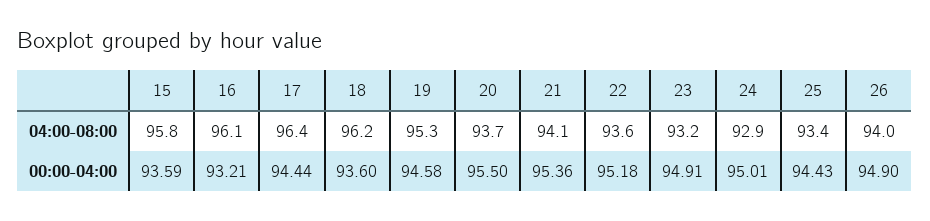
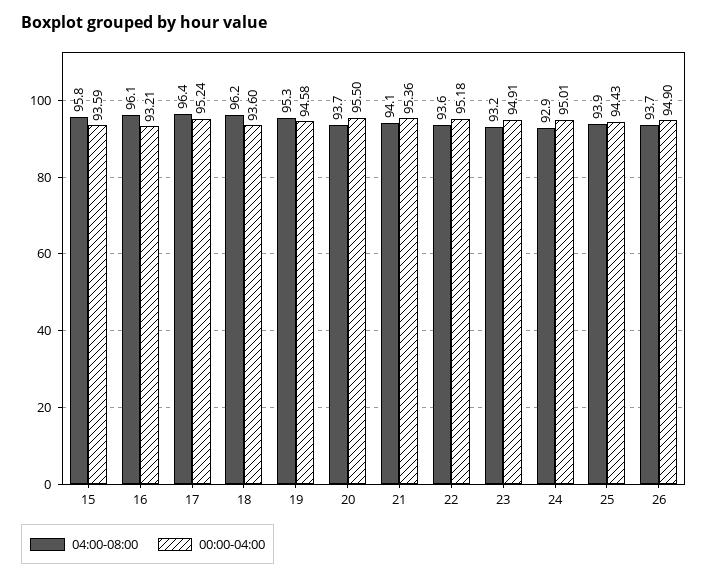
04:00-08:00, 25: 93.4 -> 93.9
04:00-08:00, 26: 94 -> 93.7
00:00-04:00, 17: 94.44 -> 95.24

